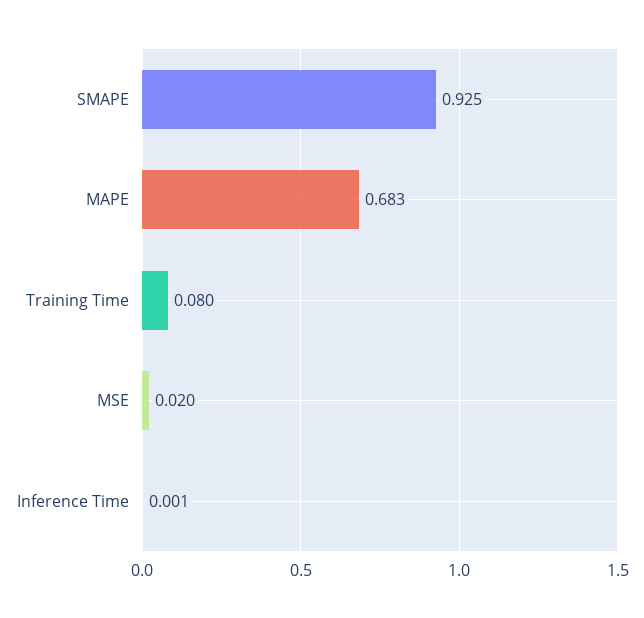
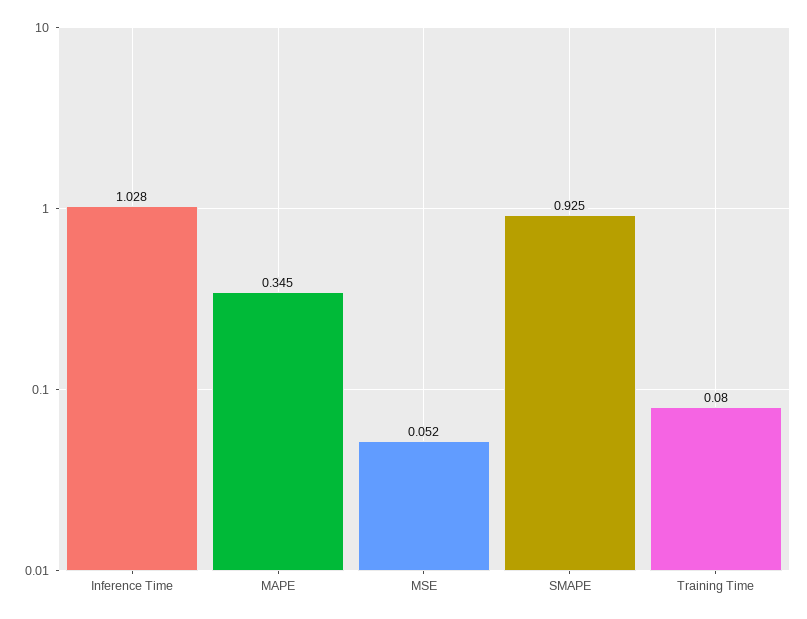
MAPE: 0.683 -> 0.345
MSE: 0.02 -> 0.052
Inference Time: 0.001 -> 1.028

